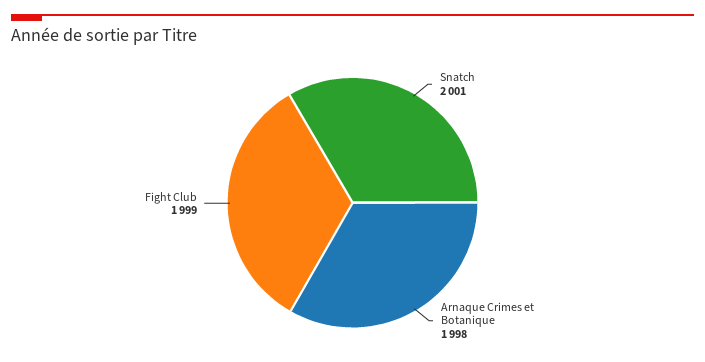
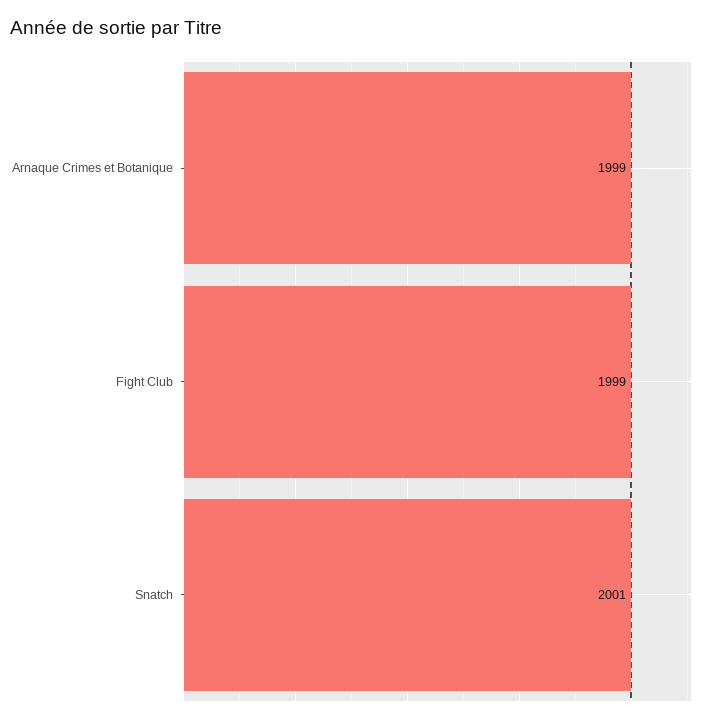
Arnaque Crimes et Botanique: 1998 -> 1999

